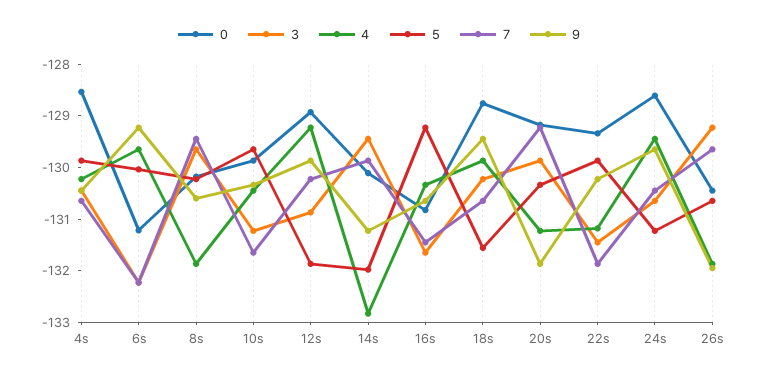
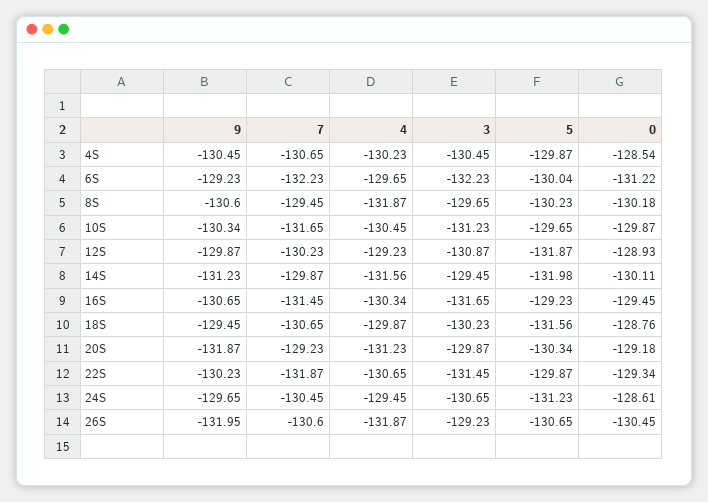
4, 14s: -132.8 -> -131.56
0, 16s: -130.8 -> -129.45
4, 22s: -131.2 -> -130.65
7, 26s: -129.6 -> -130.6

